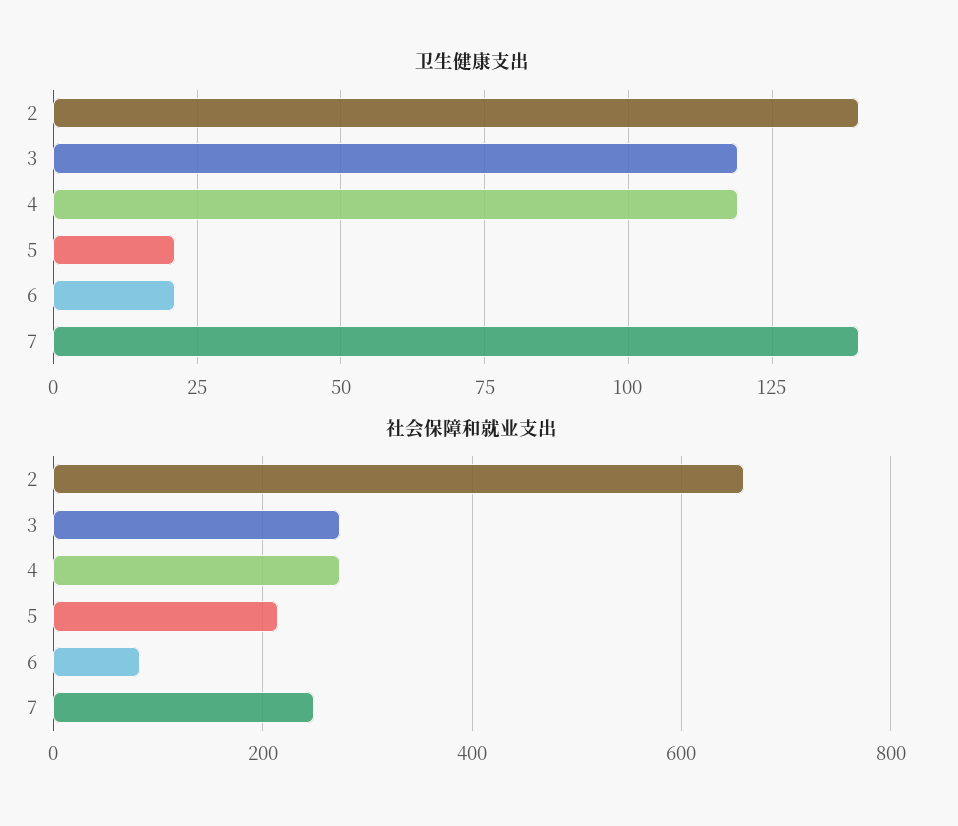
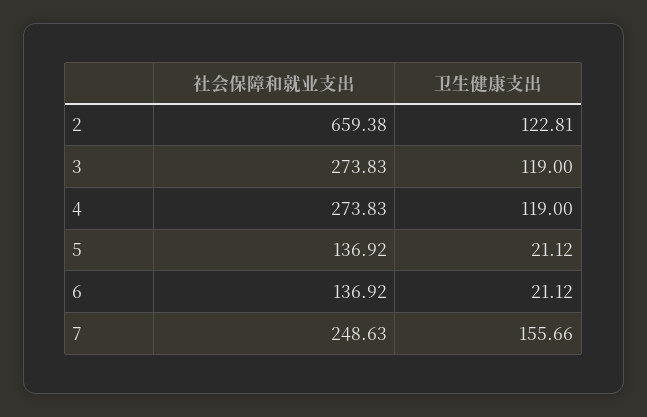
卫生健康支出, 2: 140 -> 122.81
卫生健康支出, 7: 140 -> 155.66
社会保障和就业支出, 5: 220 -> 136.92
社会保障和就业支出, 6: 80 -> 136.92

